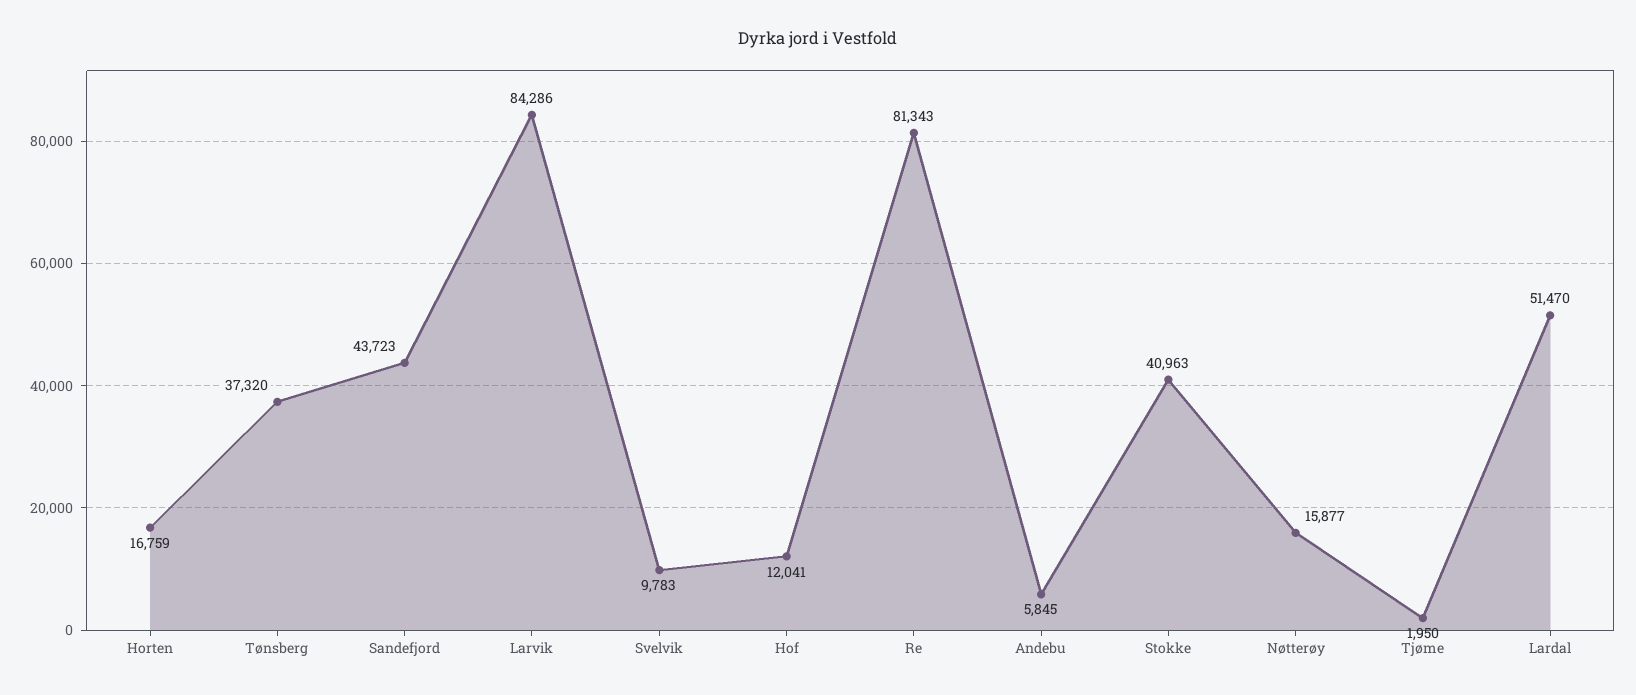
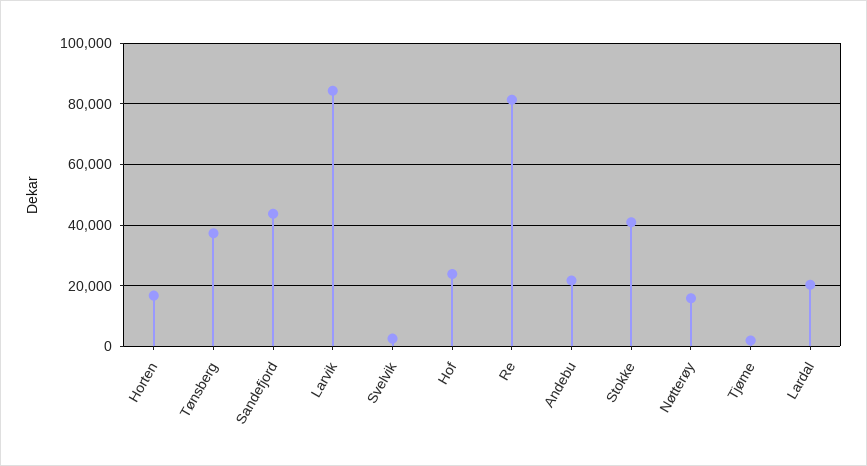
Svelvik: 9783 -> 2000
Hof: 12041 -> 24000
Andebu: 5845 -> 22000
Lardal: 51470 -> 20000

